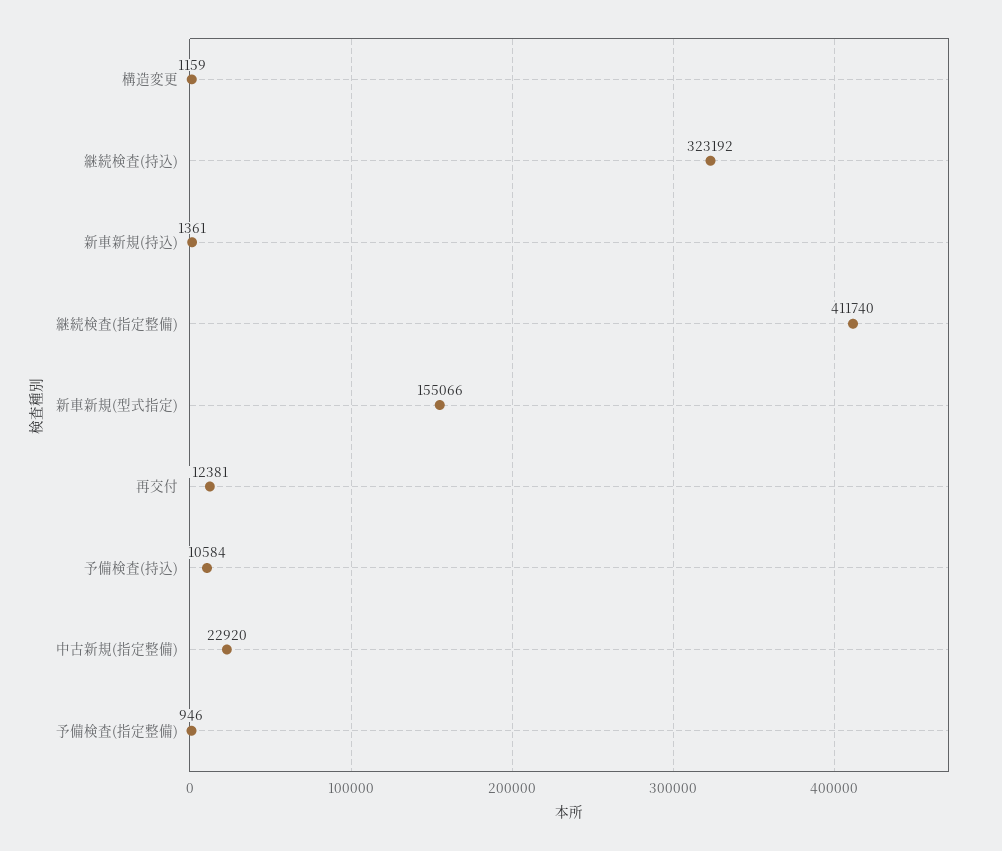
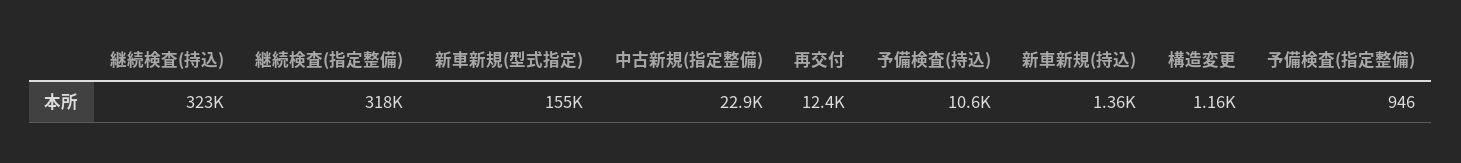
継続検査(指定整備): 411740 -> 318000

